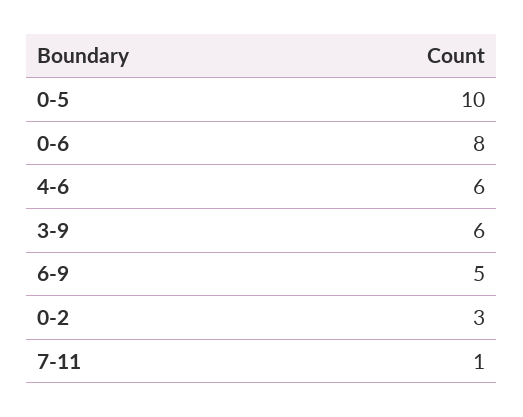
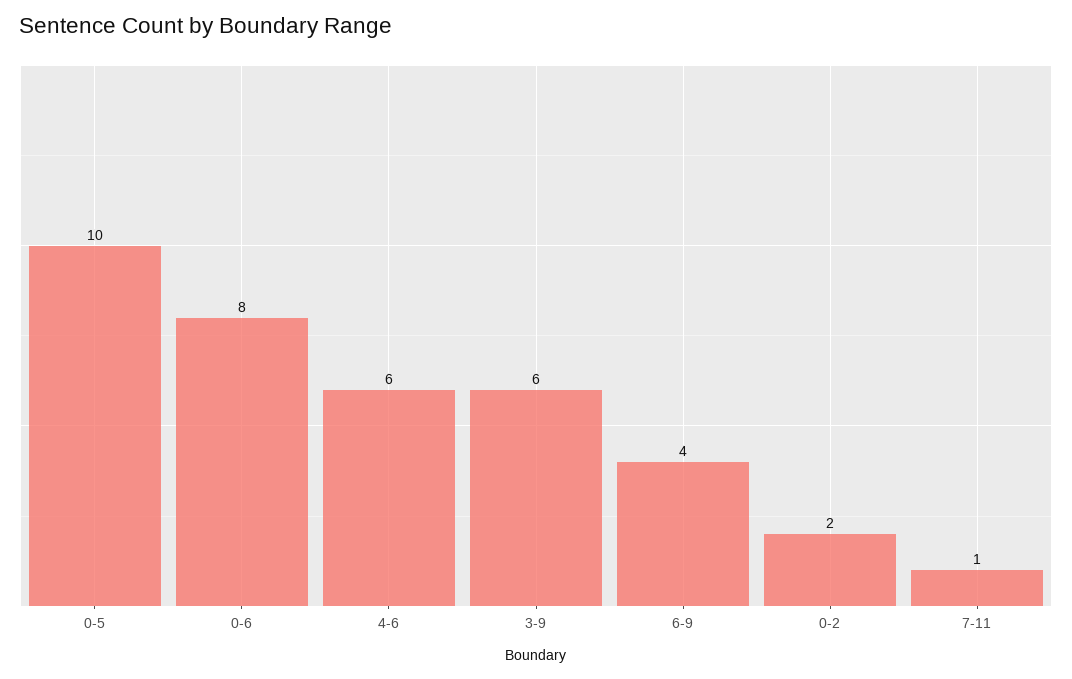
6-9: 5 -> 4
0-2: 3 -> 2

